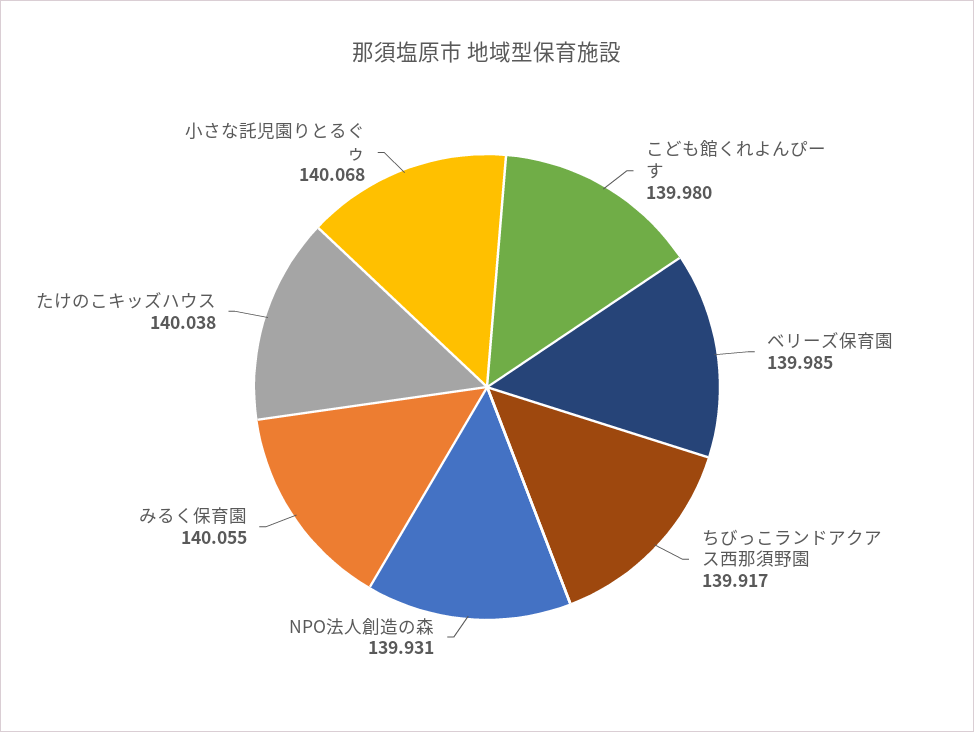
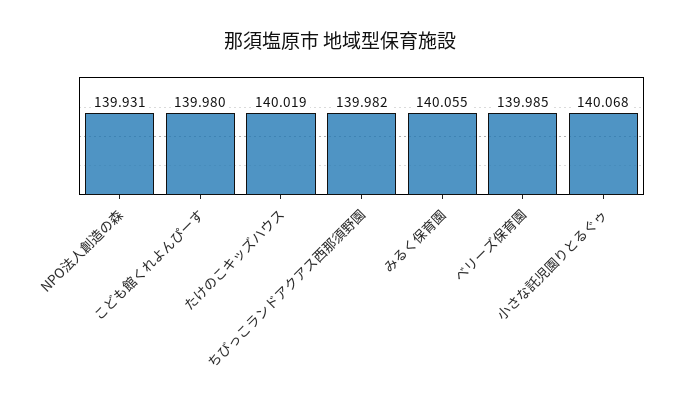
ちびっこランドアクアス西那須野園: 139.917 -> 139.982
たけのこキッズハウス: 140.038 -> 140.019

